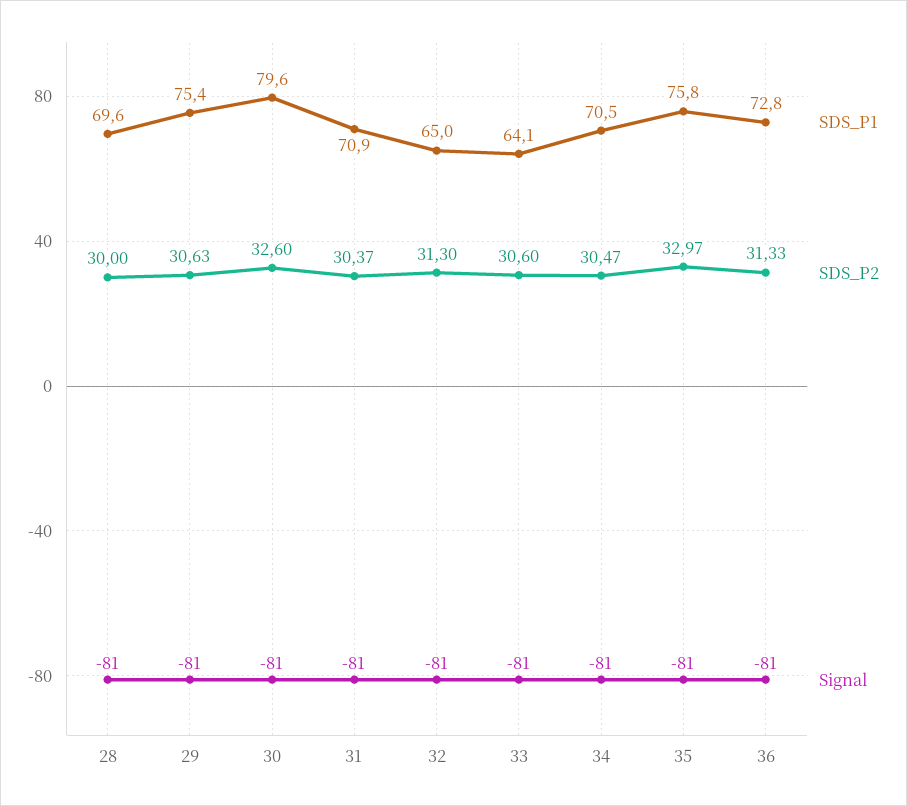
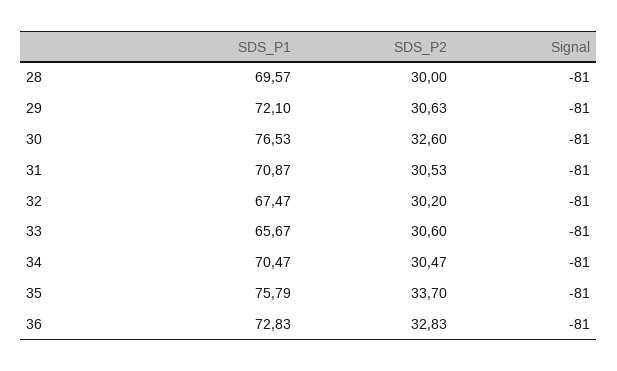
SDS_P1, 29: 75.4 -> 72.1
SDS_P1, 30: 79.6 -> 76.53
SDS_P2, 31: 30.37 -> 30.53
SDS_P1, 32: 65 -> 67.47
SDS_P2, 32: 31.3 -> 30.2
SDS_P1, 33: 64.1 -> 65.67
SDS_P2, 35: 32.97 -> 33.7
SDS_P2, 36: 31.33 -> 32.83

